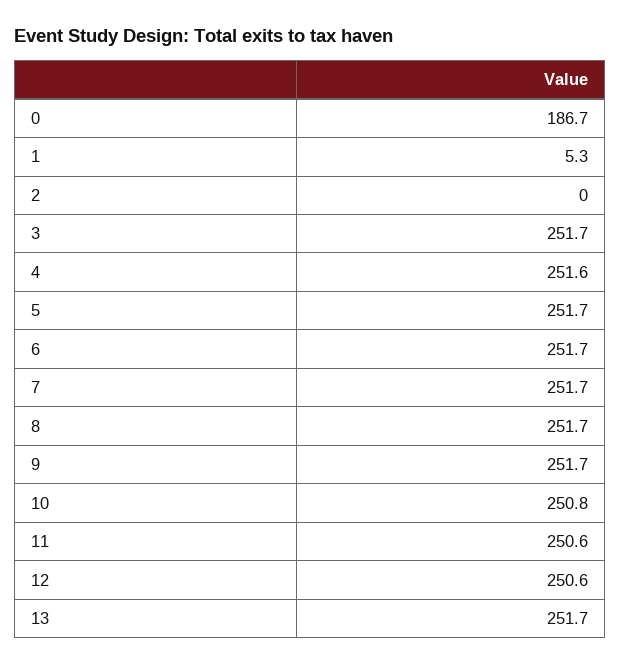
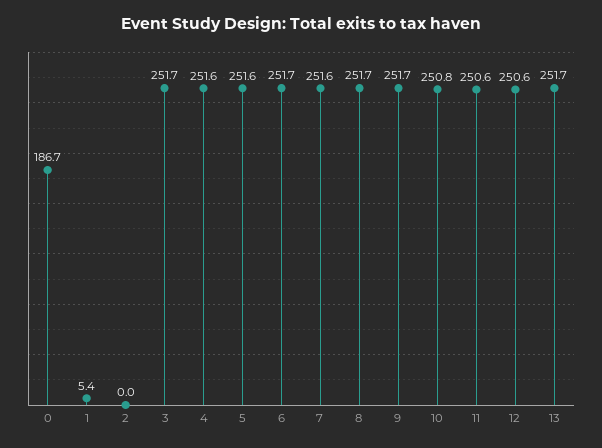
1: 5.3 -> 5.4
5: 251.7 -> 251.6
7: 251.7 -> 251.6

